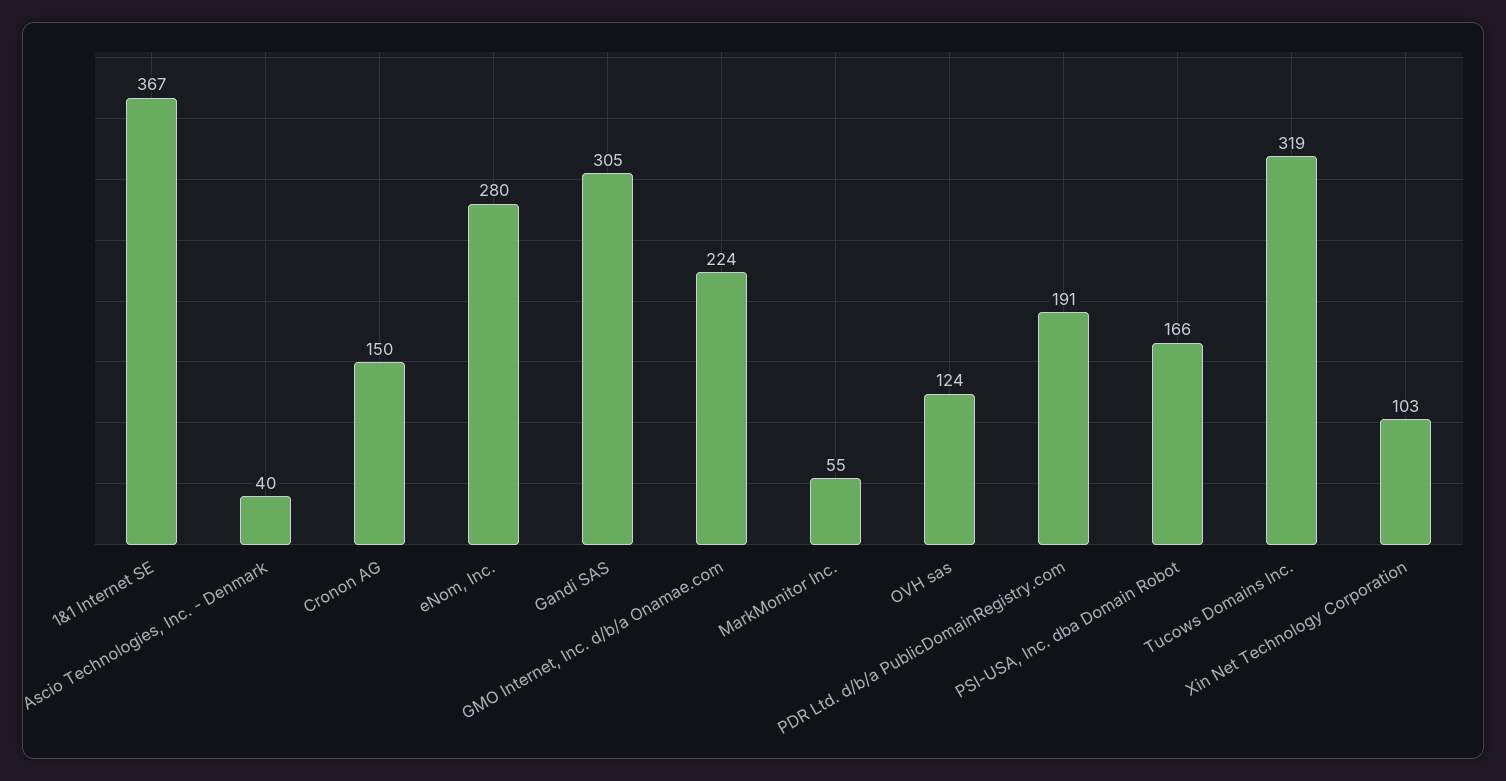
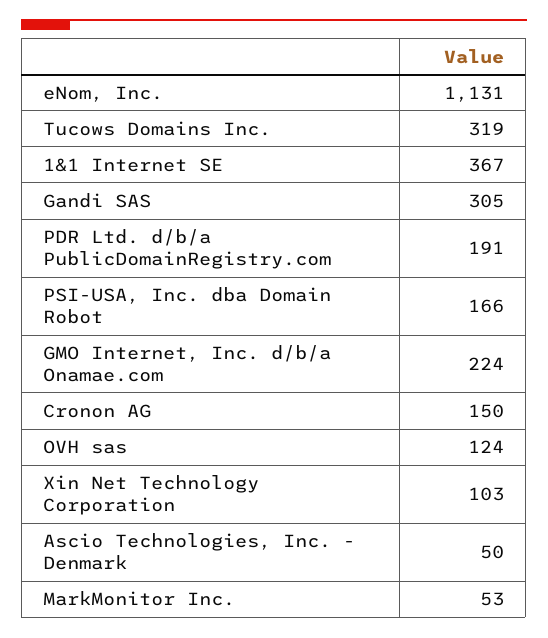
Ascio Technologies, Inc. - Denmark: 40 -> 50
eNom, Inc.: 280 -> 1131
MarkMonitor Inc.: 55 -> 53

